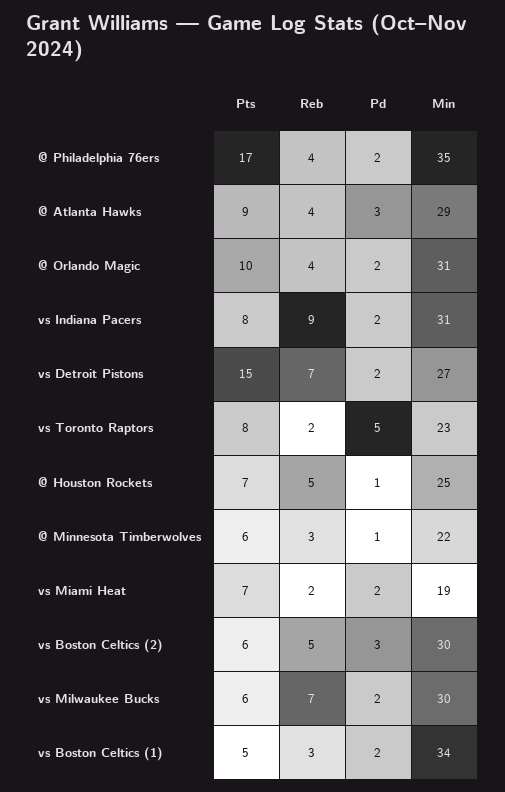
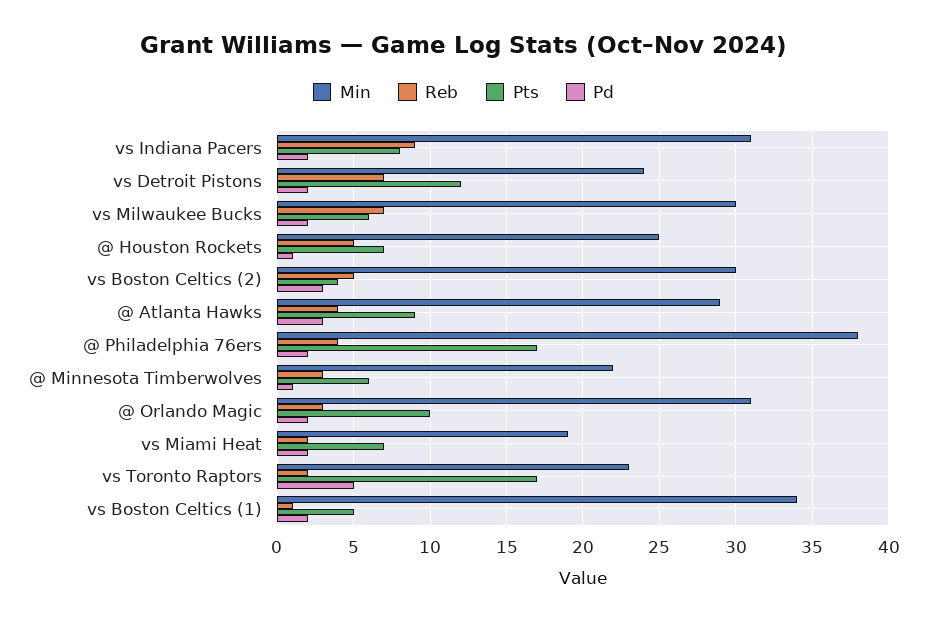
Min, @ Philadelphia 76ers: 35 -> 38
Reb, @ Orlando Magic: 4 -> 3
Pts, vs Detroit Pistons: 15 -> 12
Min, vs Detroit Pistons: 27 -> 24
Pts, vs Toronto Raptors: 8 -> 17
Pts, vs Boston Celtics (2): 6 -> 4
Reb, vs Boston Celtics (1): 3 -> 1

